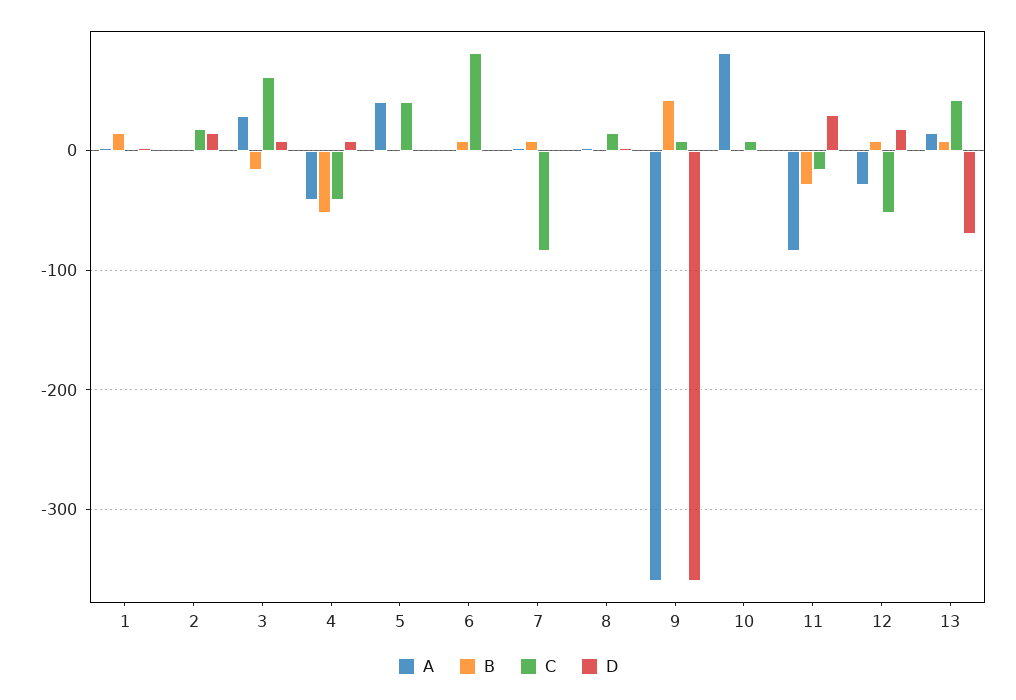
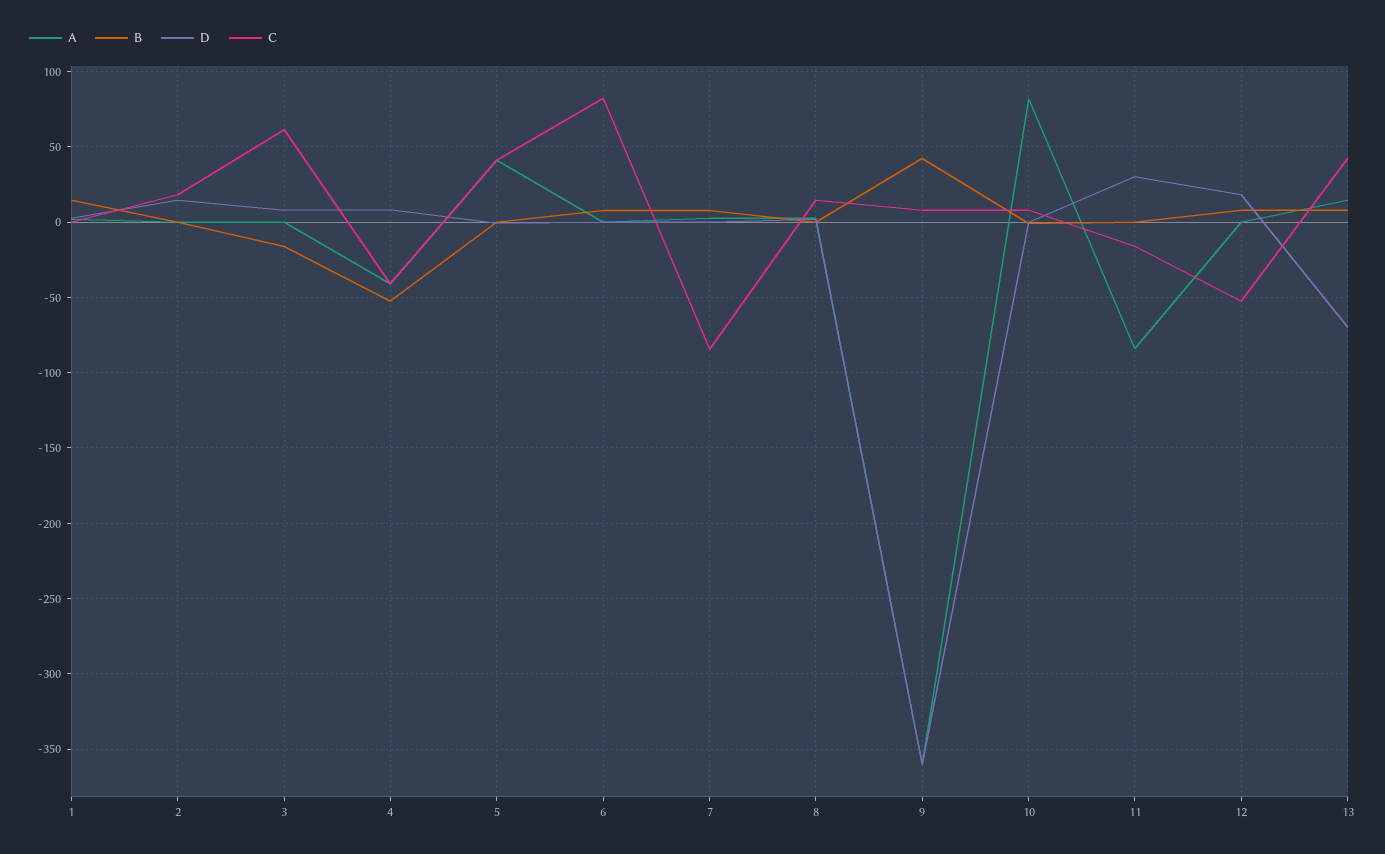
A, 3: 30 -> 0
B, 11: -30 -> 0
A, 12: -30 -> 0

